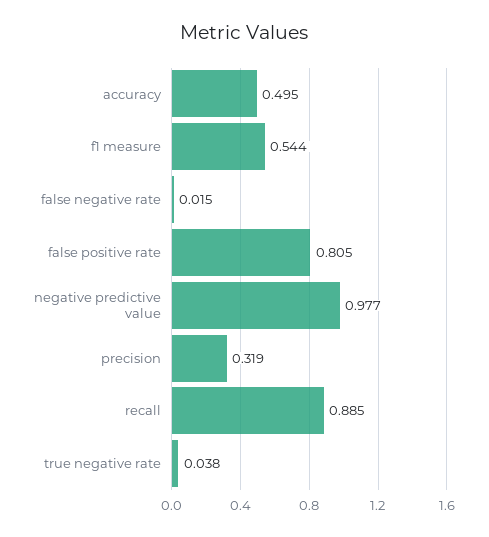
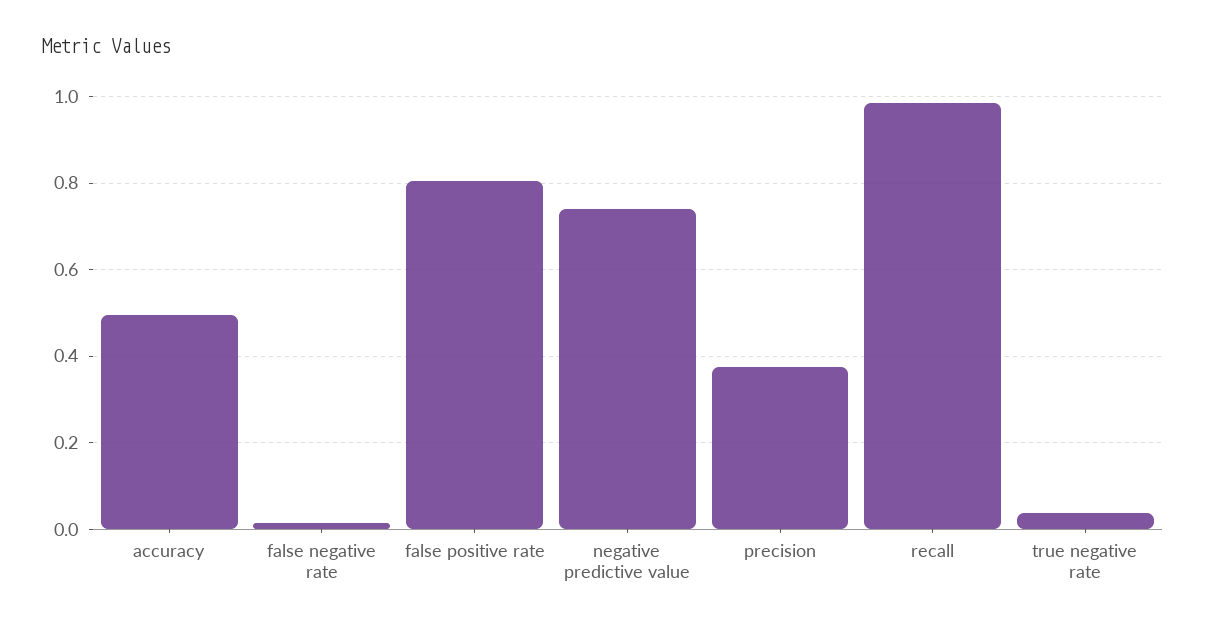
f1 measure: 0.544 -> none
negative predictive value: 0.977 -> 0.74
precision: 0.319 -> 0.38
recall: 0.885 -> 0.98

